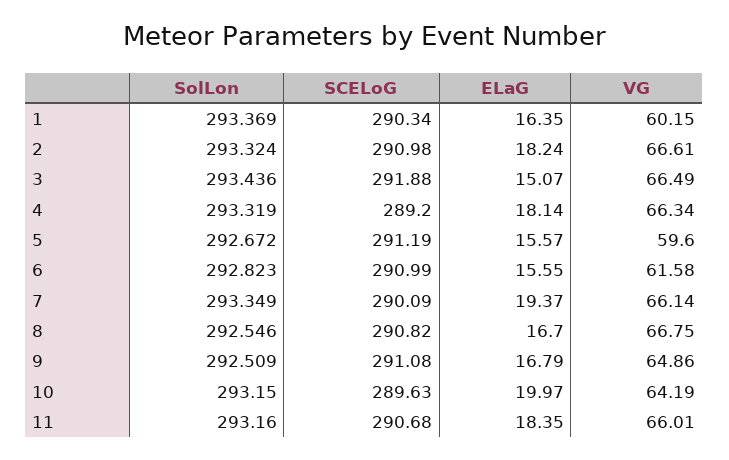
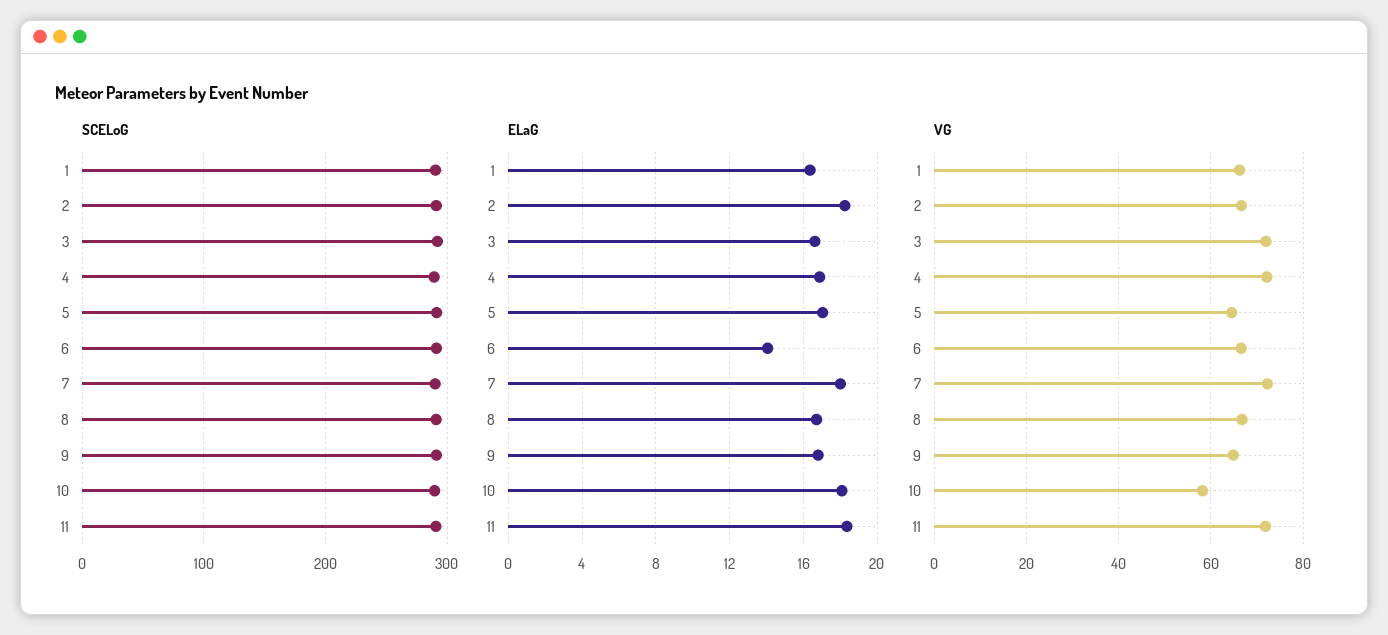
SolLon, 1: 293.369 -> none
VG, 1: 60.15 -> 66
SolLon, 2: 293.324 -> none
SolLon, 3: 293.436 -> none
ELaG, 3: 15.07 -> 16.5
VG, 3: 66.49 -> 72
SolLon, 4: 293.319 -> none
ELaG, 4: 18.14 -> 17
VG, 4: 66.34 -> 72
SolLon, 5: 292.672 -> none
ELaG, 5: 15.57 -> 17
VG, 5: 59.6 -> 64
SolLon, 6: 292.823 -> none
ELaG, 6: 15.55 -> 14
VG, 6: 61.58 -> 66
SolLon, 7: 293.349 -> none
ELaG, 7: 19.37 -> 18
VG, 7: 66.14 -> 72
SolLon, 8: 292.546 -> none
SolLon, 9: 292.509 -> none
SolLon, 10: 293.15 -> none
ELaG, 10: 19.97 -> 18
VG, 10: 64.19 -> 58
SolLon, 11: 293.16 -> none
VG, 11: 66.01 -> 72

